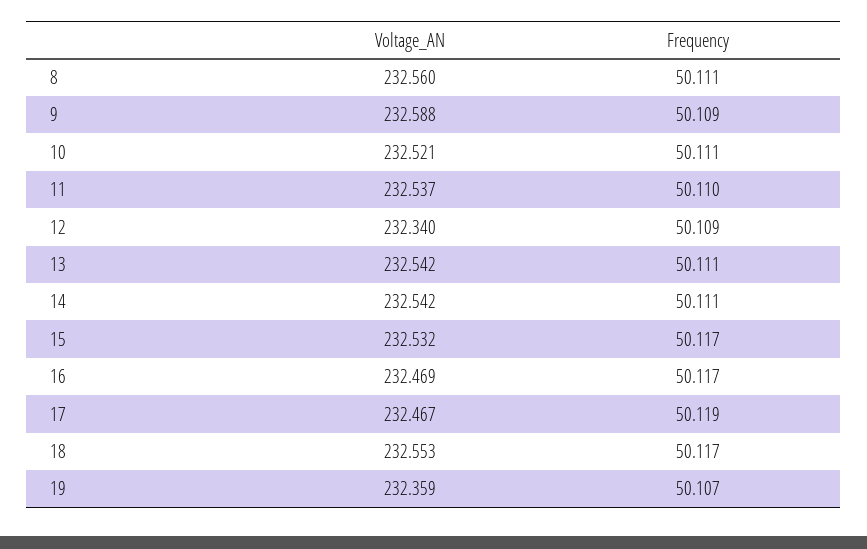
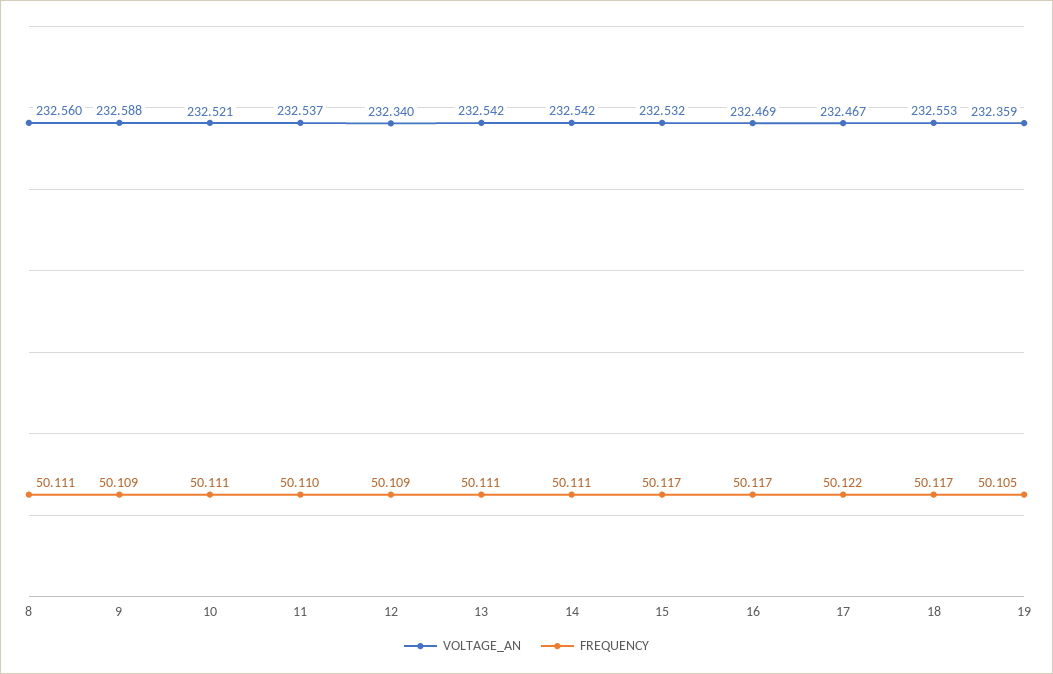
Frequency, 17: 50.119 -> 50.122
Frequency, 19: 50.107 -> 50.105

